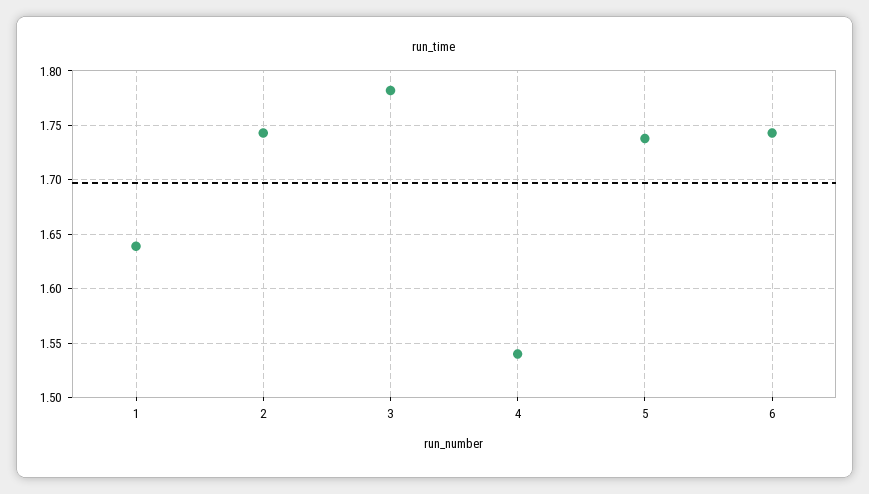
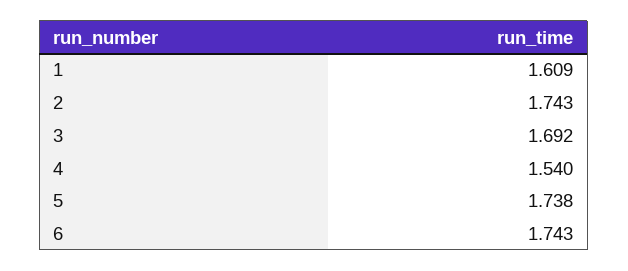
1: 1.64 -> 1.609
3: 1.78 -> 1.692

